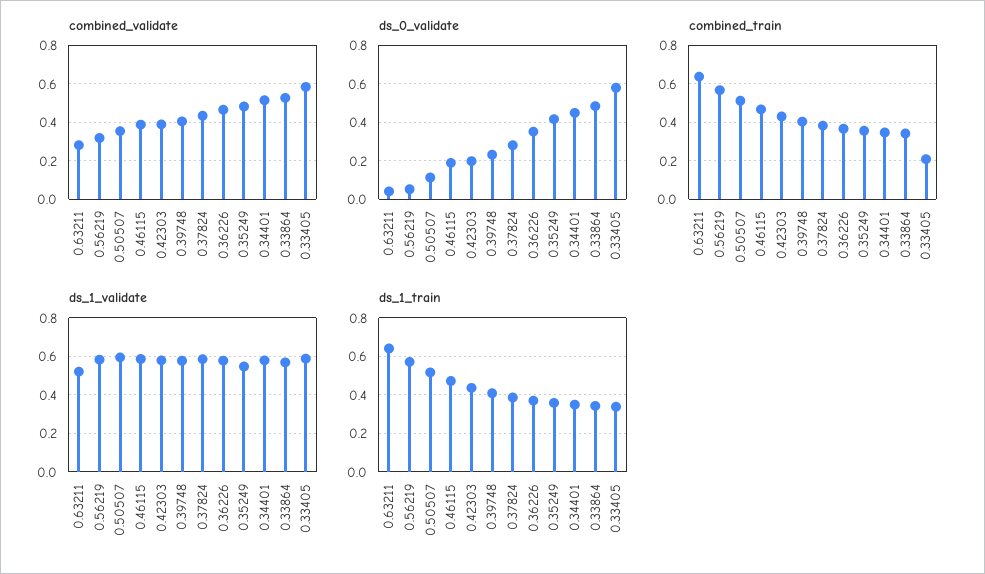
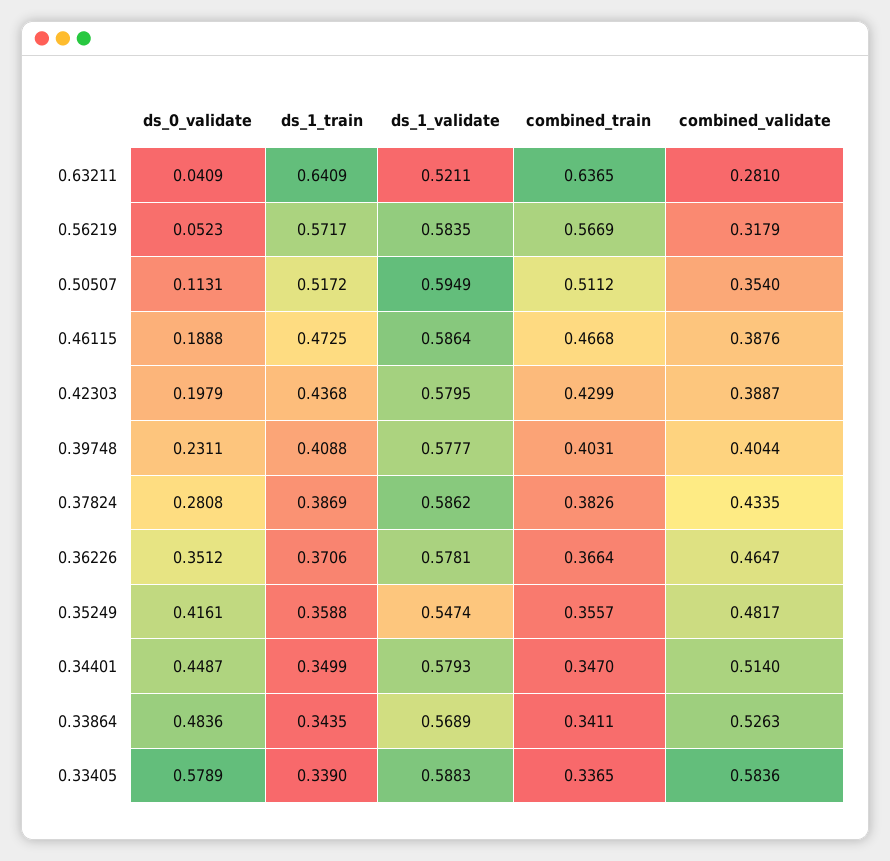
combined_train, 0.33405: 0.2 -> 0.3365

